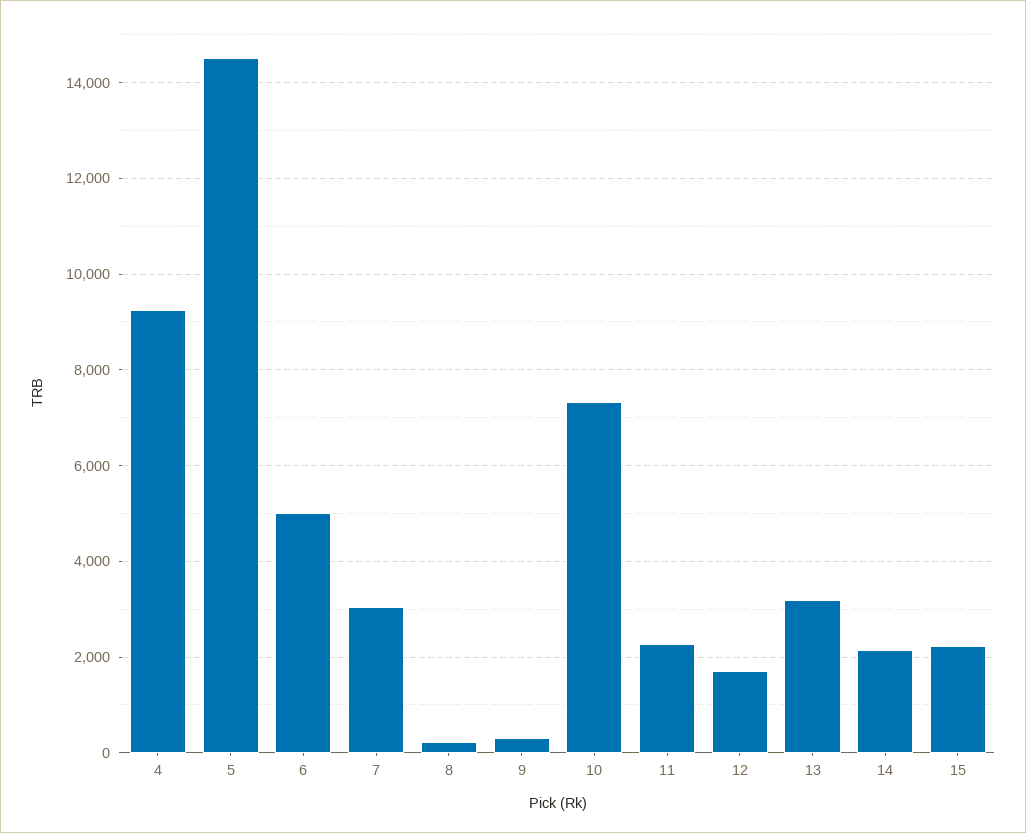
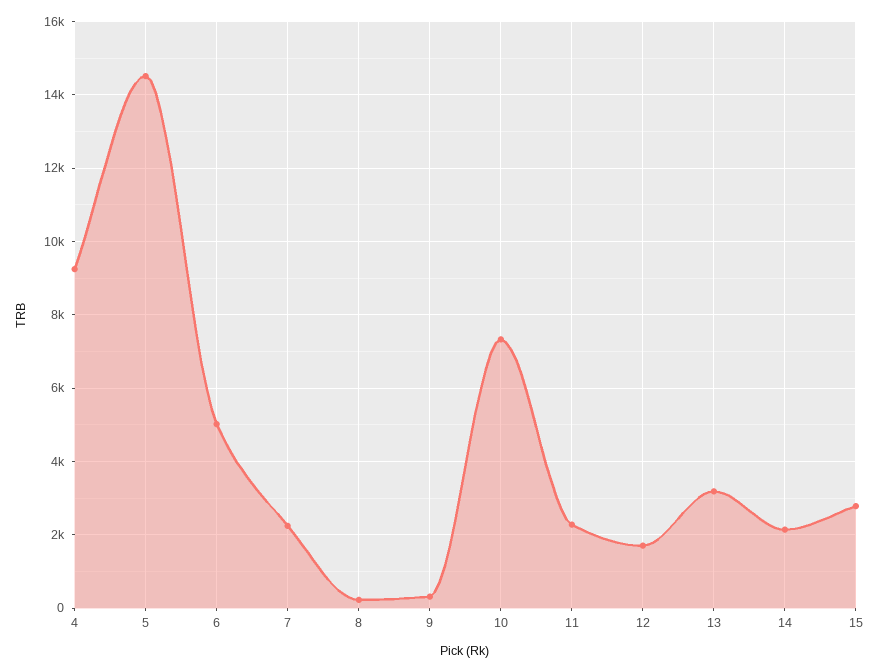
7: 3000 -> 2200
15: 2200 -> 2800

